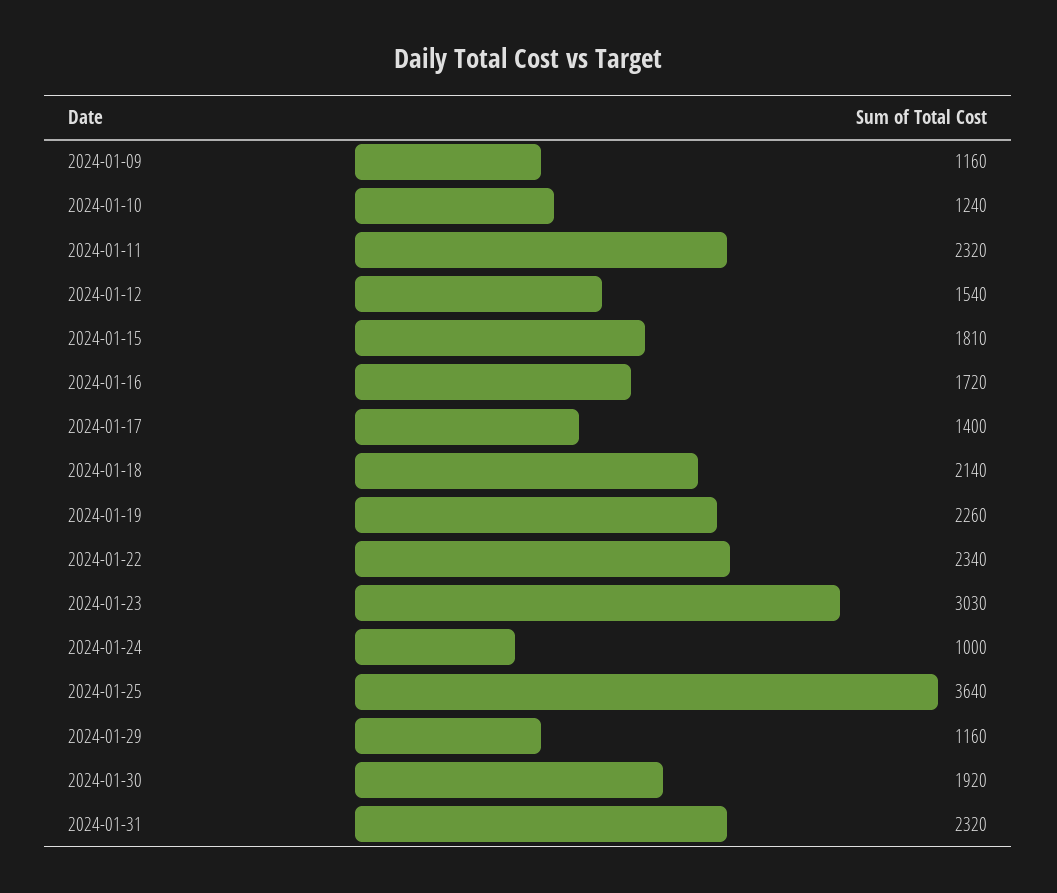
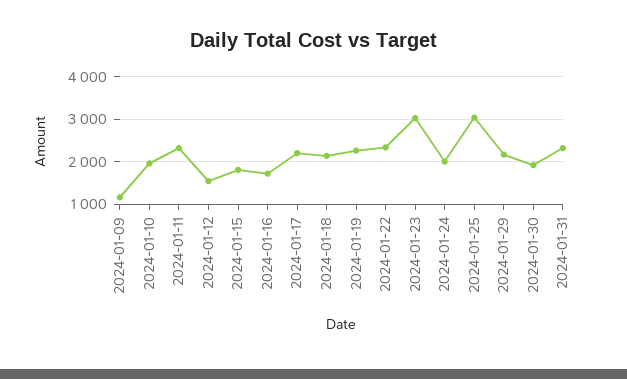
2024-01-10: 1240 -> 2000
2024-01-17: 1400 -> 2200
2024-01-24: 1000 -> 2000
2024-01-25: 3640 -> 3000
2024-01-29: 1160 -> 2200

